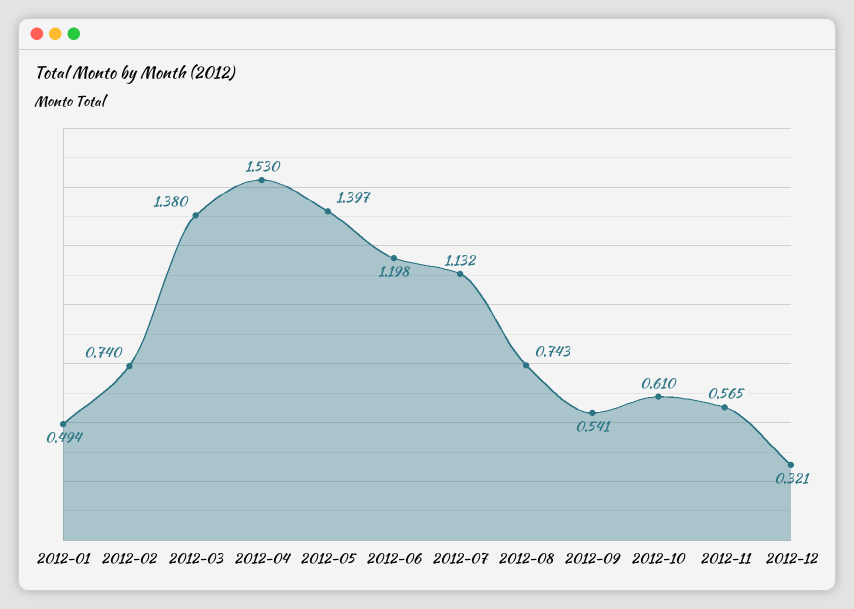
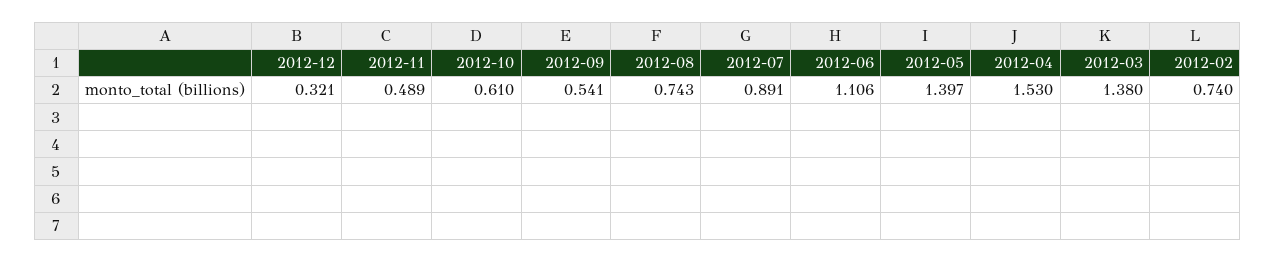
2012-01: 0.494 -> none
2012-06: 1.198 -> 1.106
2012-07: 1.132 -> 0.891
2012-11: 0.565 -> 0.489

